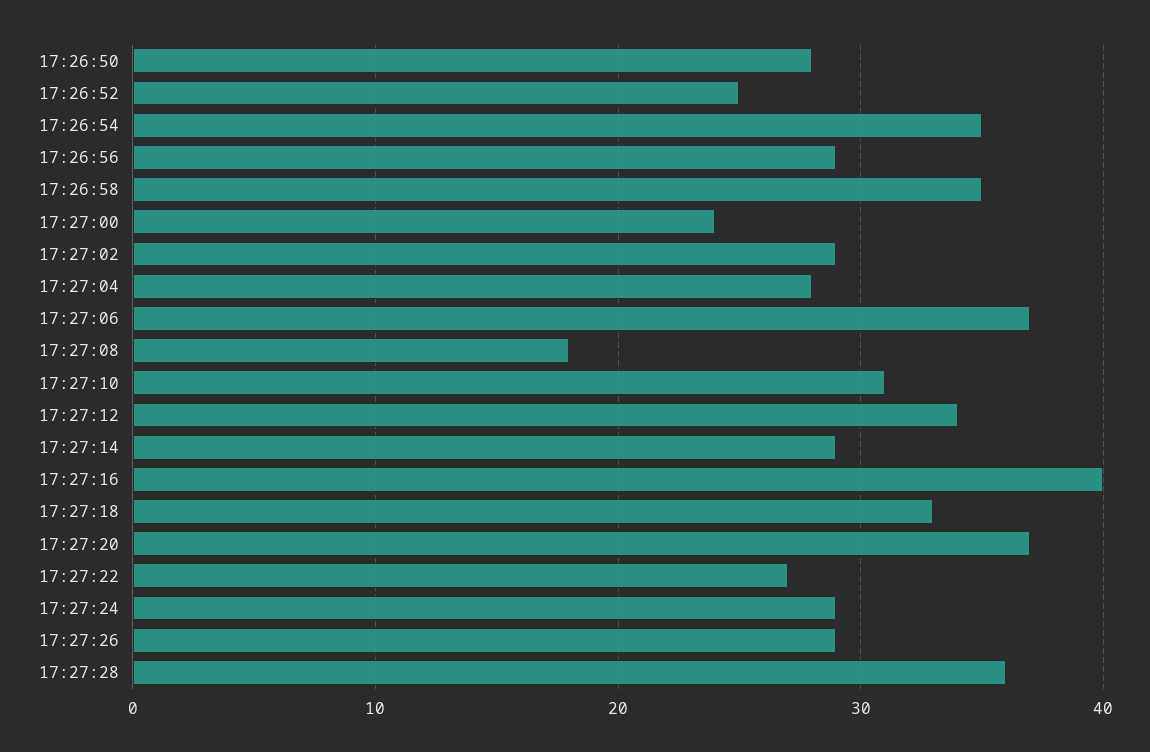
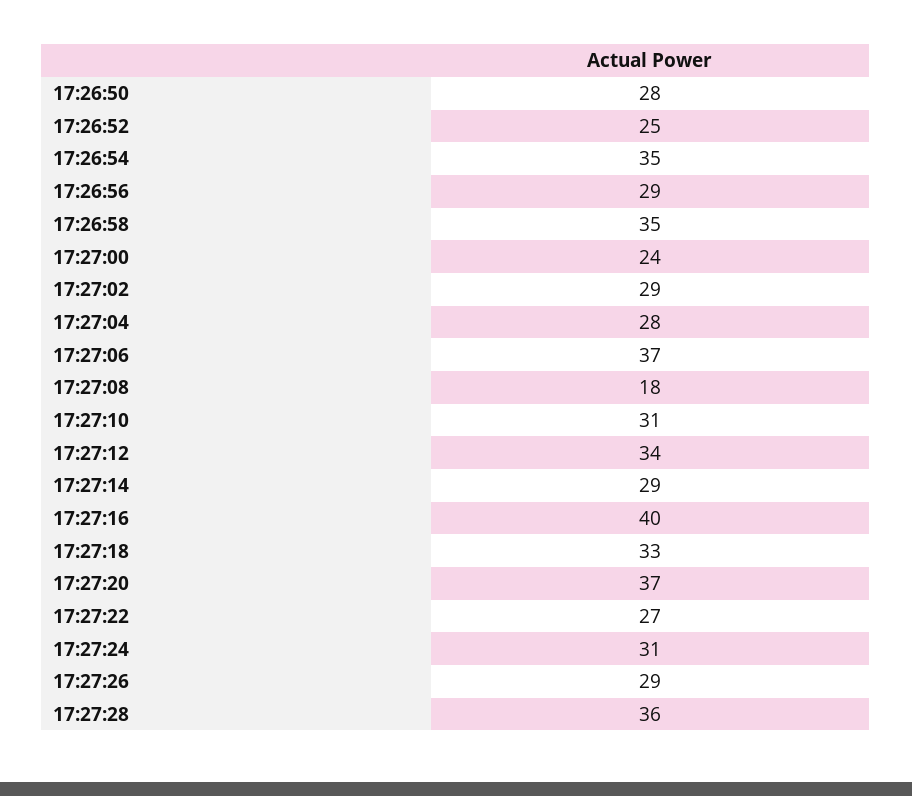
17:27:24: 29 -> 31

